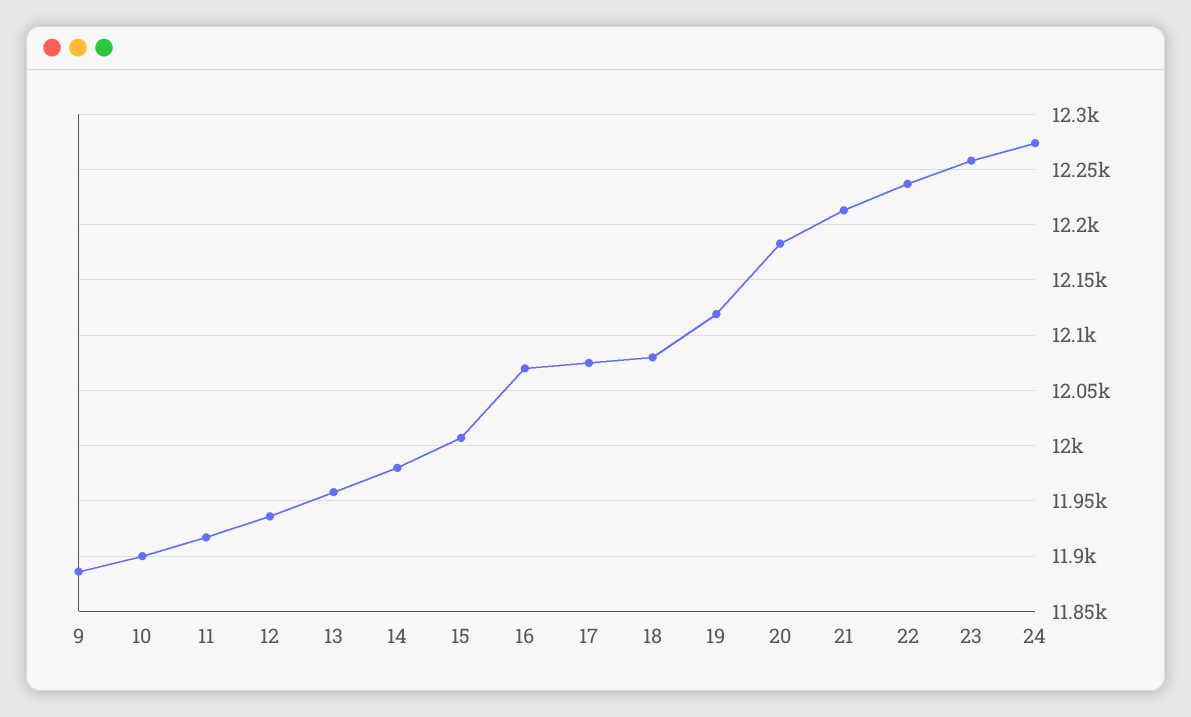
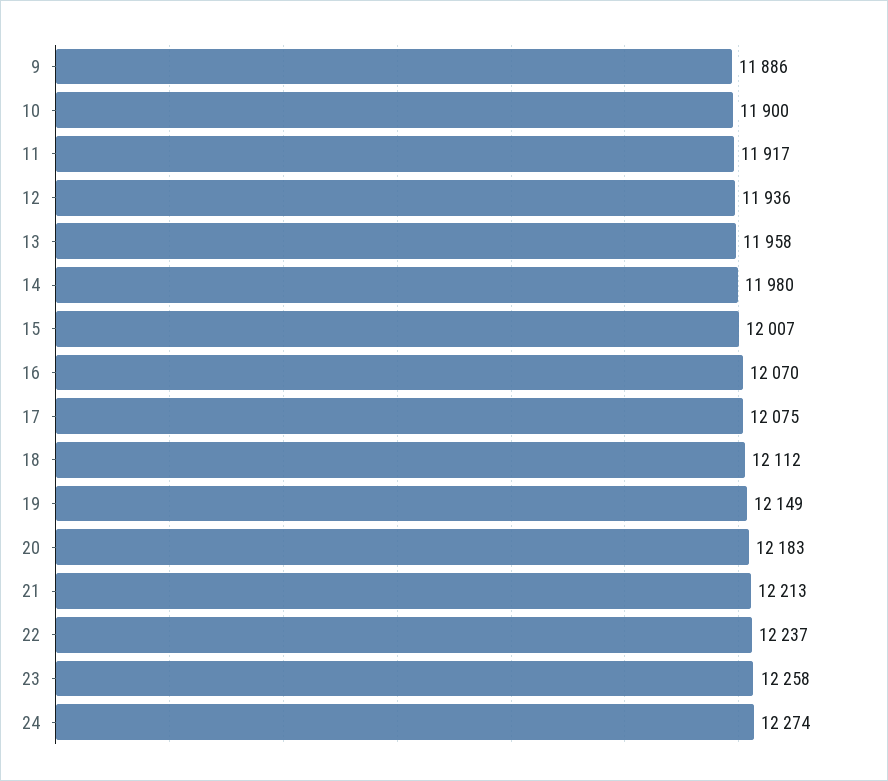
18: 12080 -> 12112
19: 12120 -> 12149

